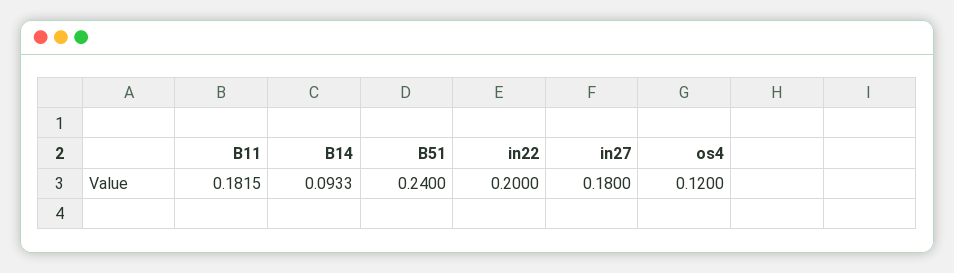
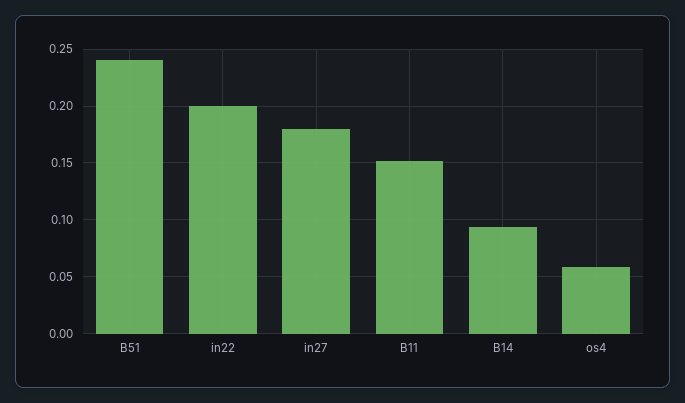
B11: 0.1815 -> 0.15
os4: 0.12 -> 0.06

